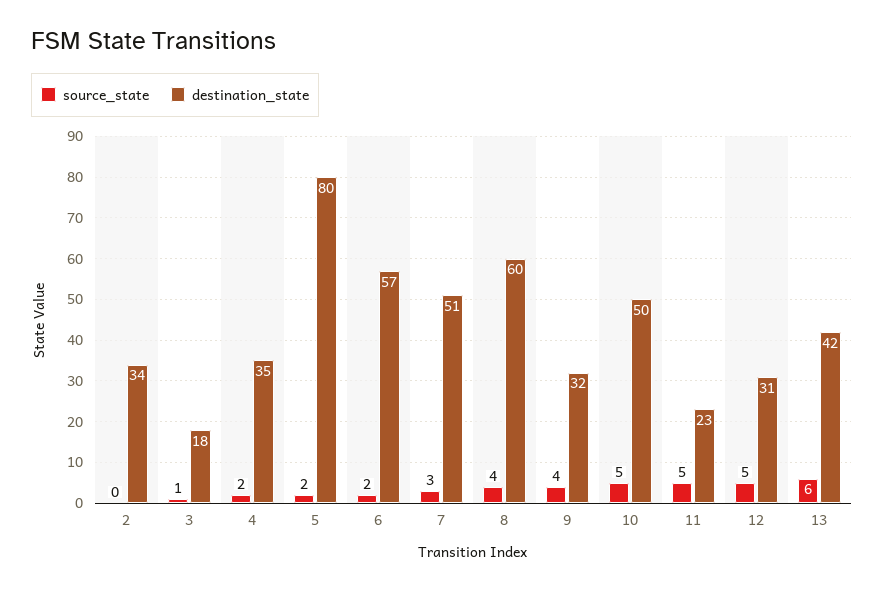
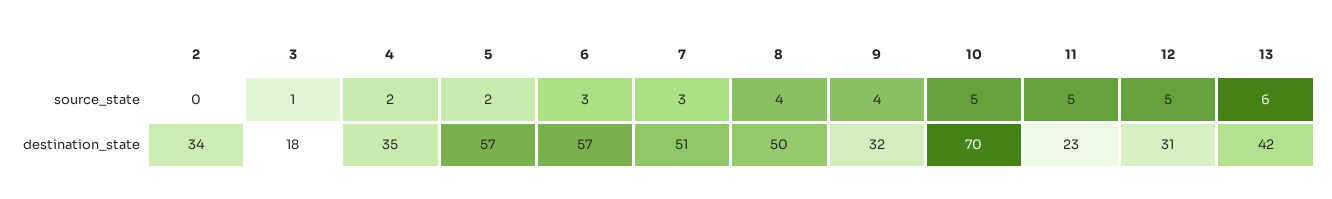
destination_state, 5: 80 -> 57
source_state, 6: 2 -> 3
destination_state, 8: 60 -> 50
destination_state, 10: 50 -> 70

